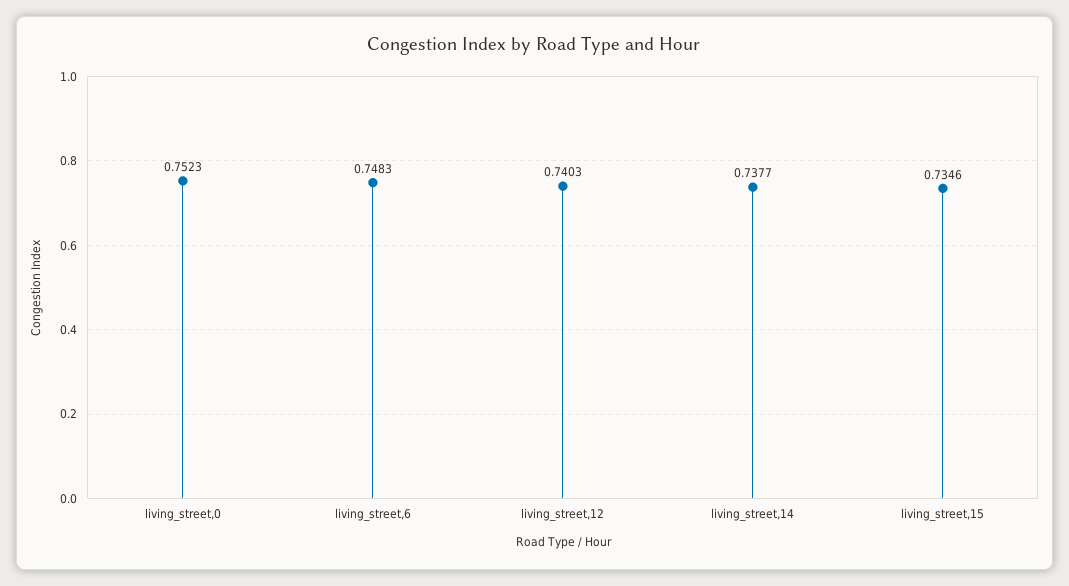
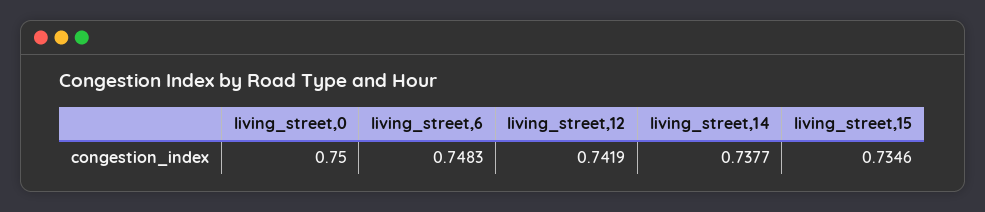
living_street,0: 0.7523 -> 0.75
living_street,12: 0.7403 -> 0.7419

